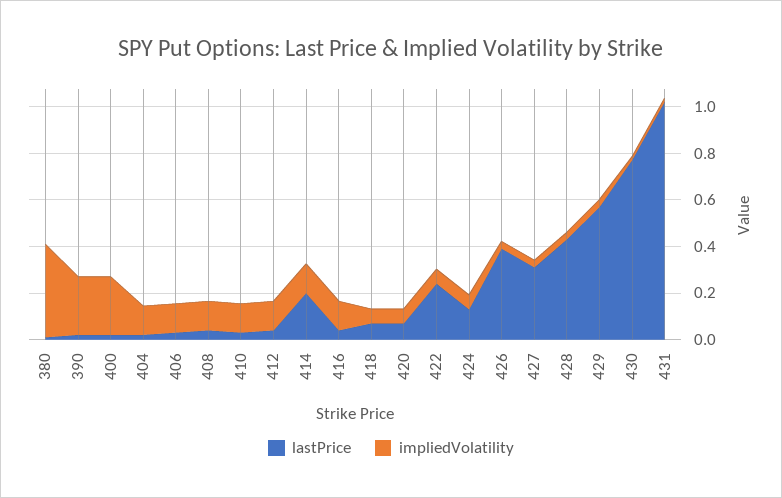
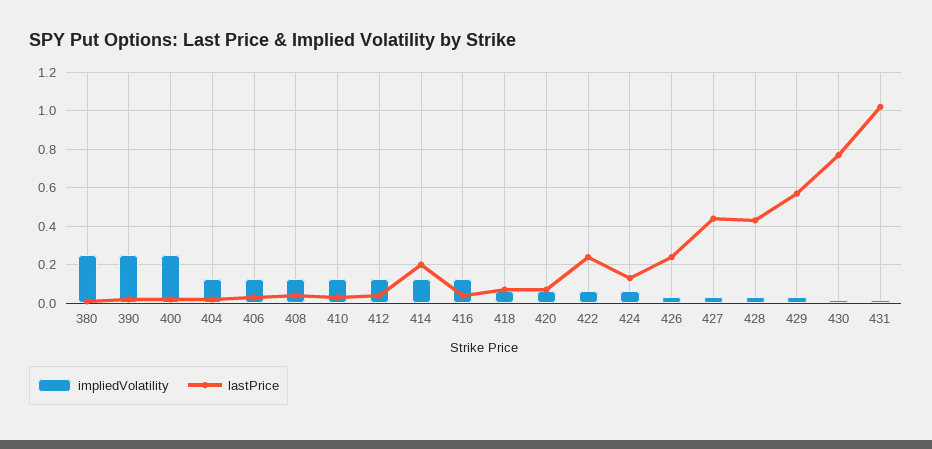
impliedVolatility, 380: 0.4 -> 0.25
lastPrice, 426: 0.4 -> 0.25
lastPrice, 427: 0.3 -> 0.45

